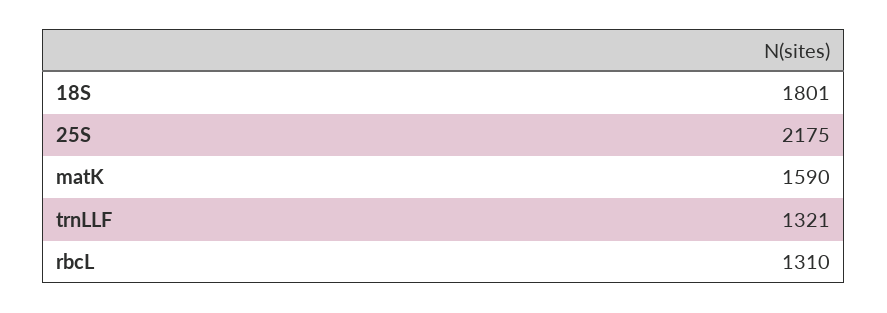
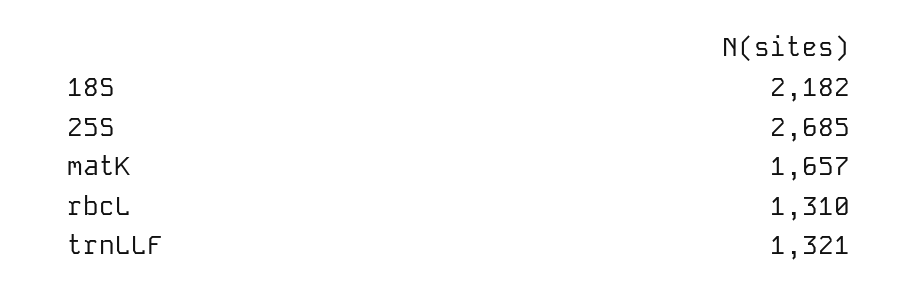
18S: 1801 -> 2182
25S: 2175 -> 2685
matK: 1590 -> 1657

